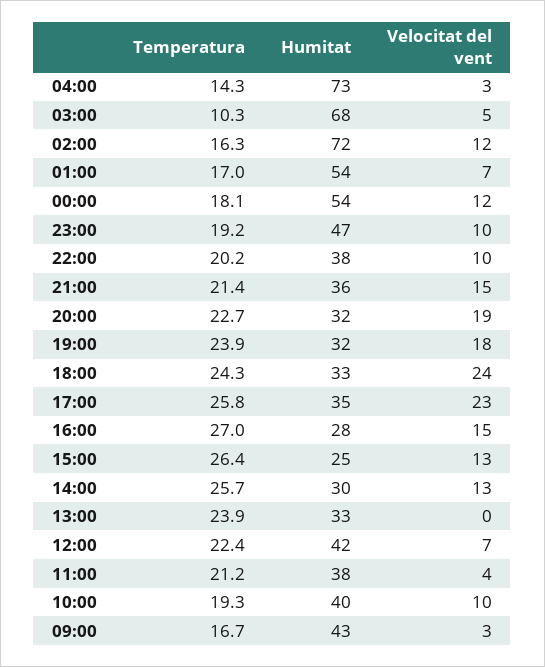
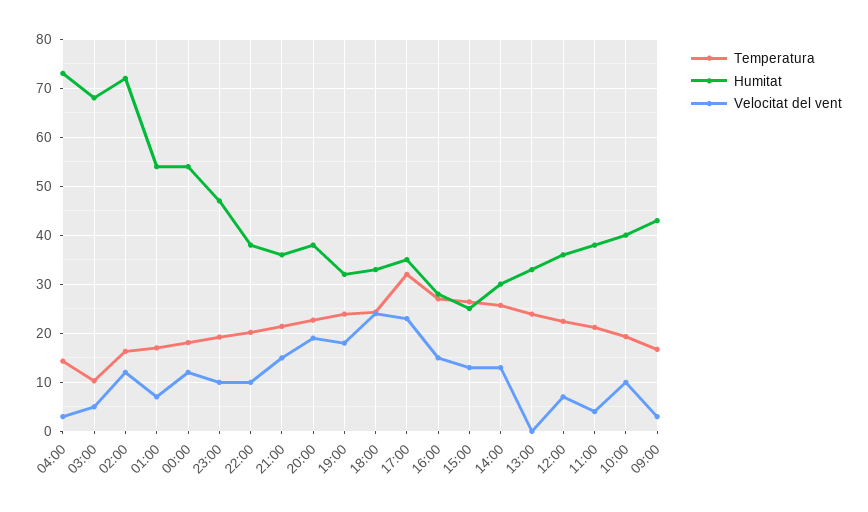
Humitat, 20:00: 32 -> 38
Temperatura, 17:00: 25.8 -> 32
Humitat, 12:00: 42 -> 36

